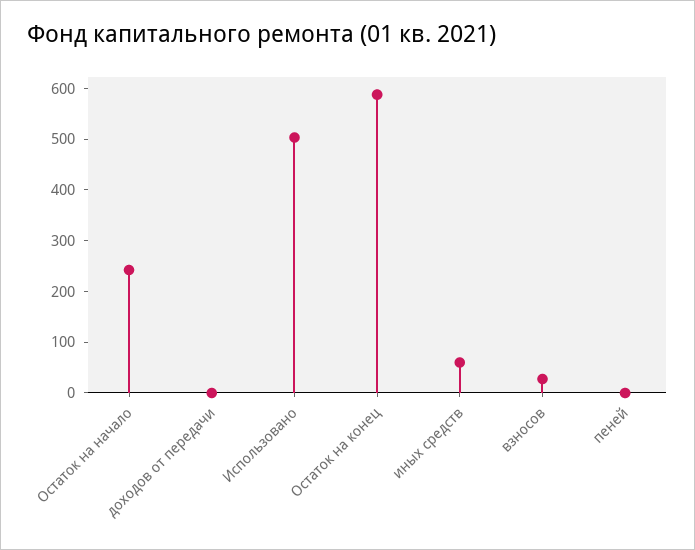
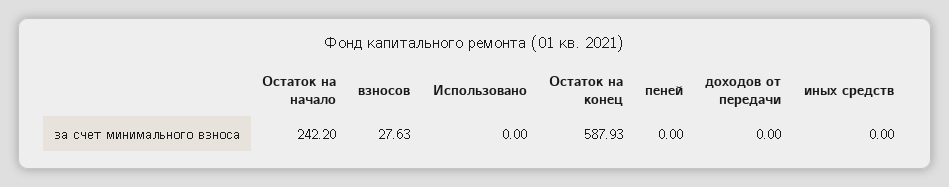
Использовано: 500 -> 0
иных средств: 60 -> 0

